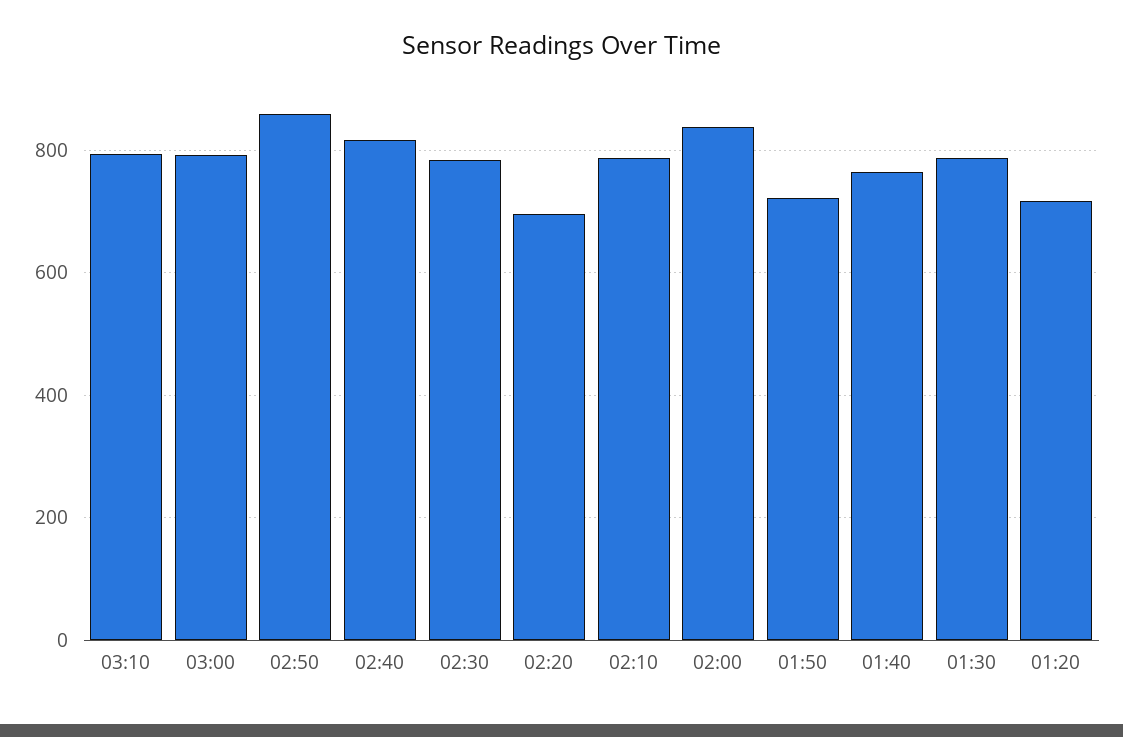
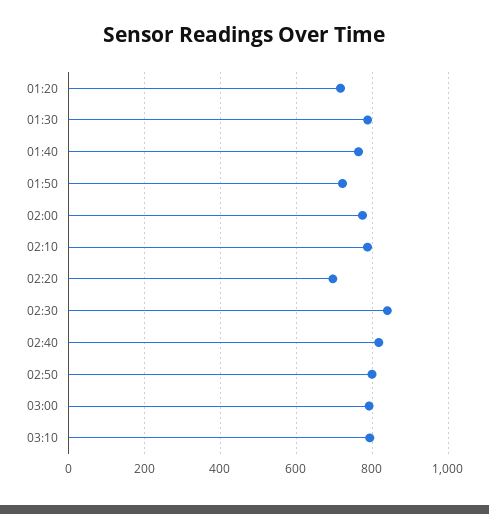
02:50: 860 -> 800
02:30: 780 -> 840
02:00: 840 -> 780

